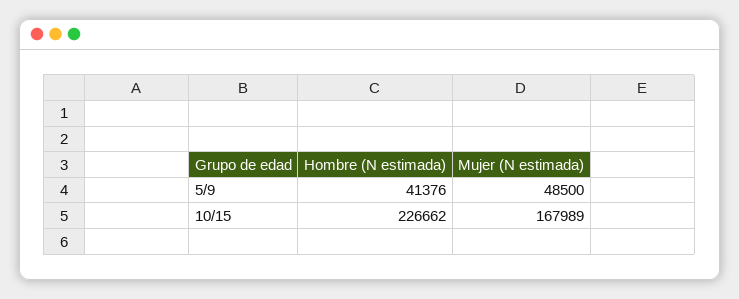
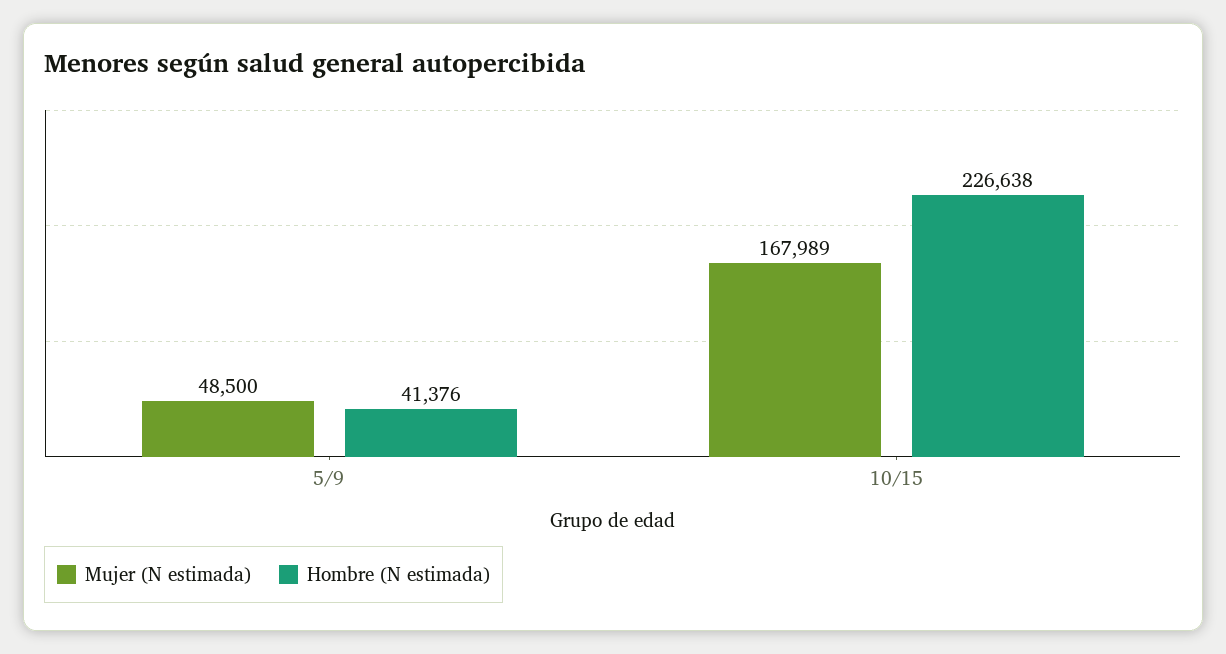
Hombre (N estimada), 10/15: 226662 -> 226638

